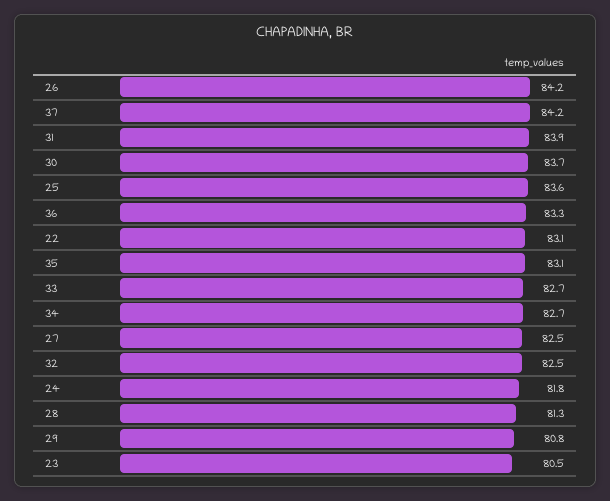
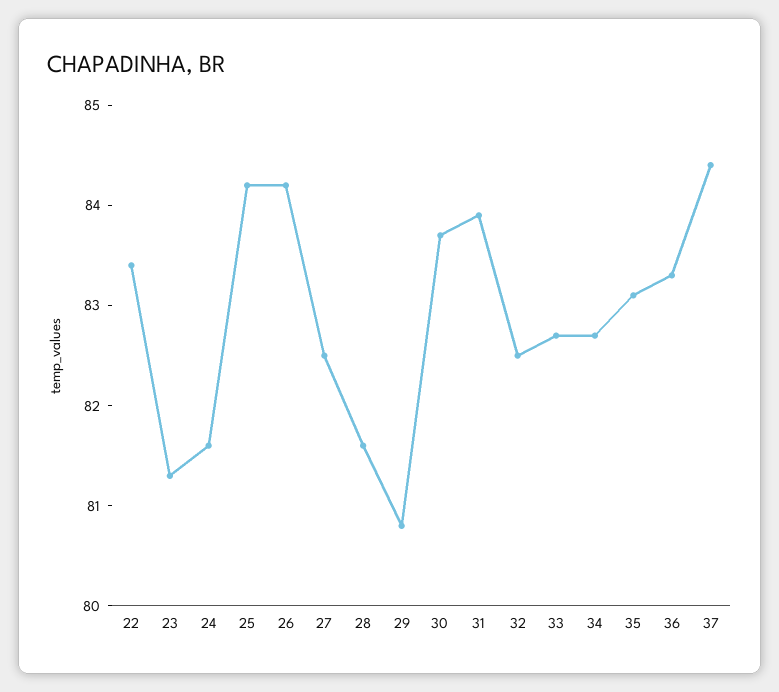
37: 84.2 -> 84.4
25: 83.6 -> 84.2
22: 83.1 -> 83.4
24: 81.8 -> 81.6
28: 81.3 -> 81.6
23: 80.5 -> 81.3

